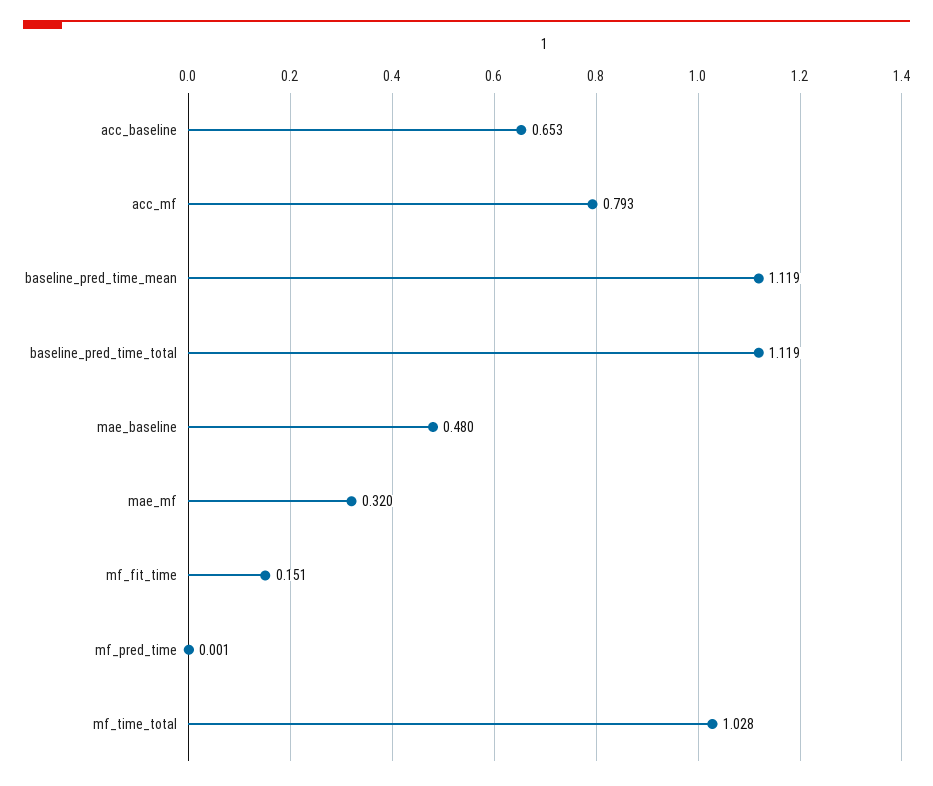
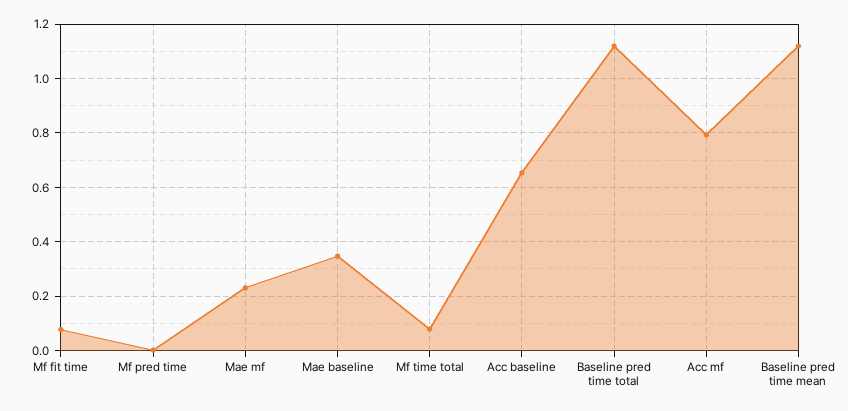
mae_baseline: 0.48 -> 0.35
mae_mf: 0.32 -> 0.225
mf_fit_time: 0.151 -> 0.075
mf_time_total: 1.028 -> 0.075

